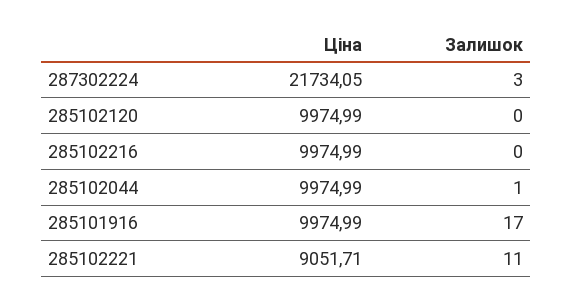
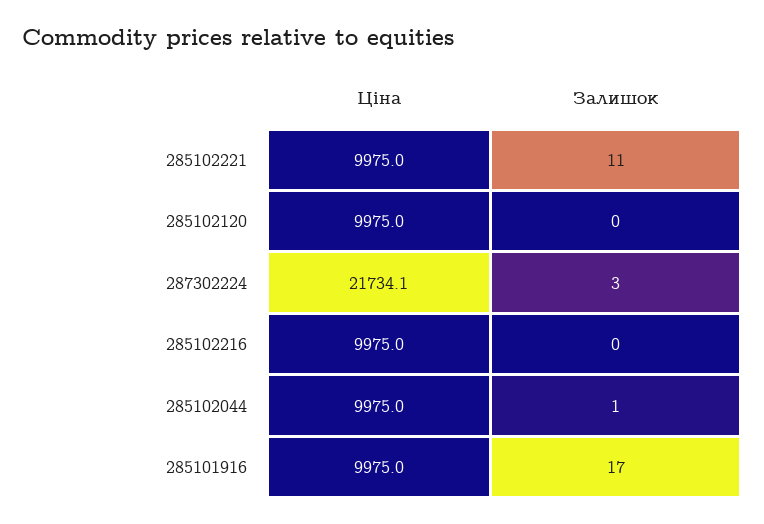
Ціна, 285102221: 9051.71 -> 9975

